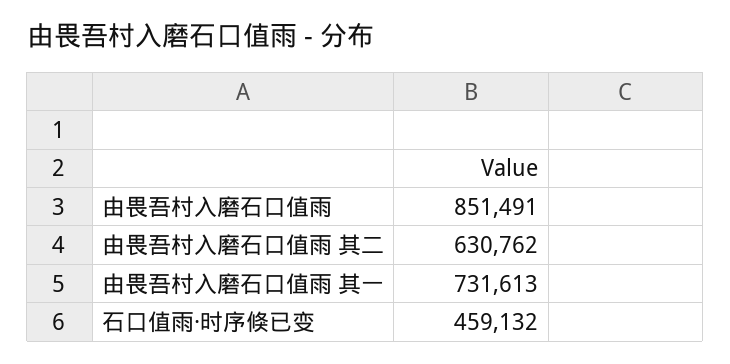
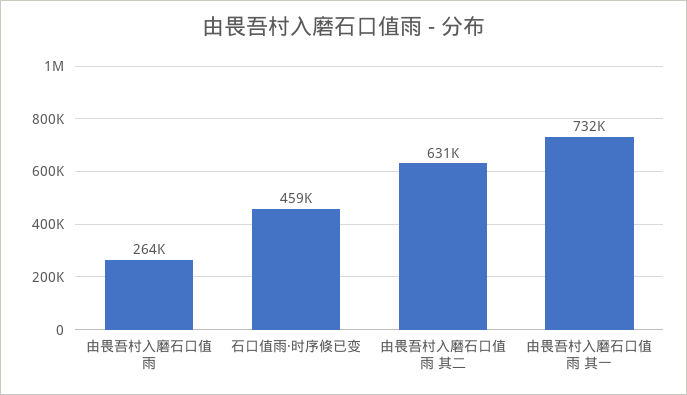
由畏吾村入磨石口值雨: 851491 -> 264000

